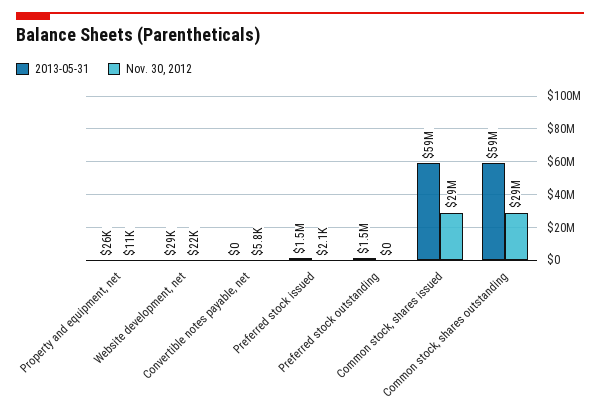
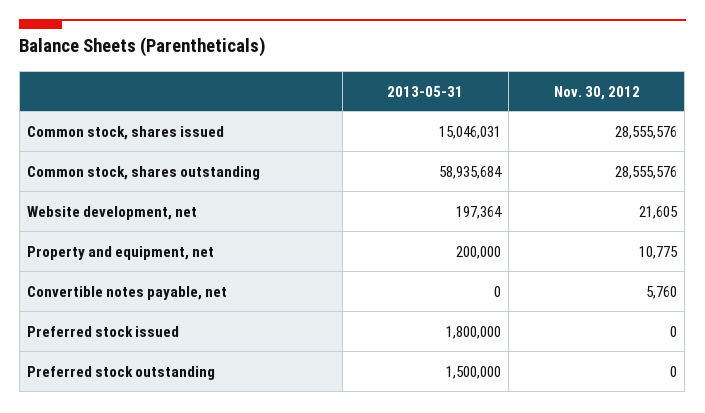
2013-05-31, Property and equipment, net: 26000 -> 200000
2013-05-31, Website development, net: 29000 -> 197364
2013-05-31, Preferred stock issued: 1500000 -> 1800000
Nov. 30, 2012, Preferred stock issued: 2100 -> 0
2013-05-31, Common stock, shares issued: 59000000 -> 15046031

